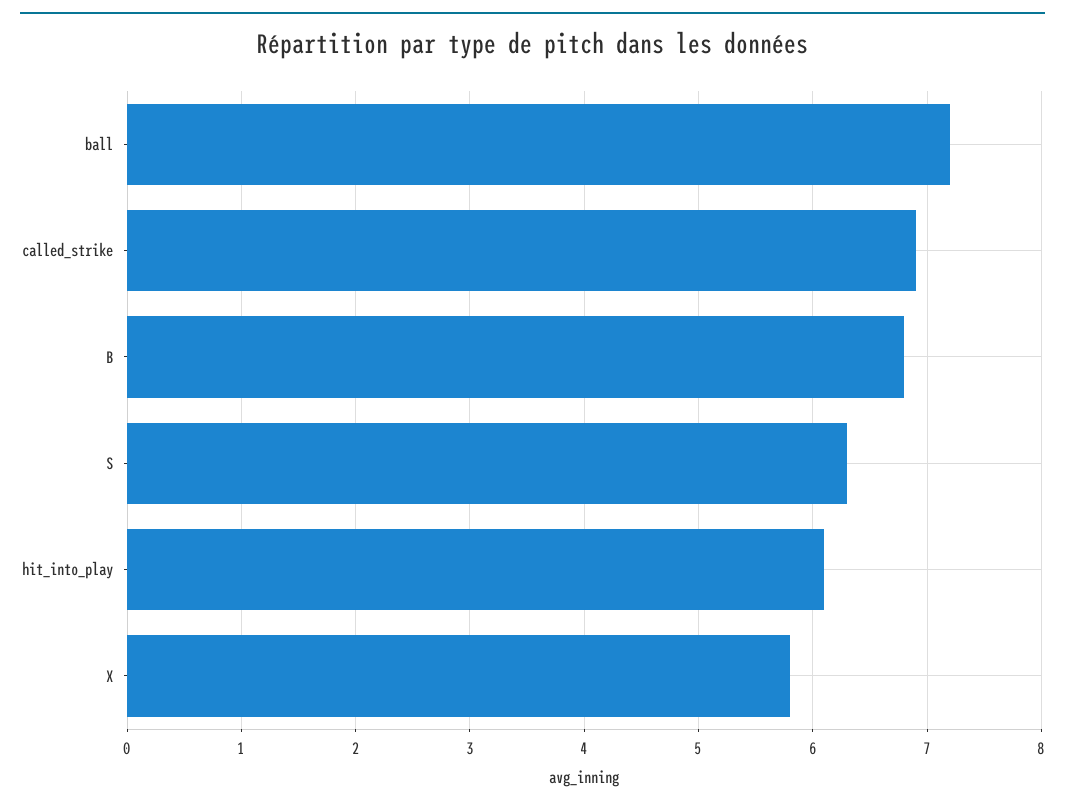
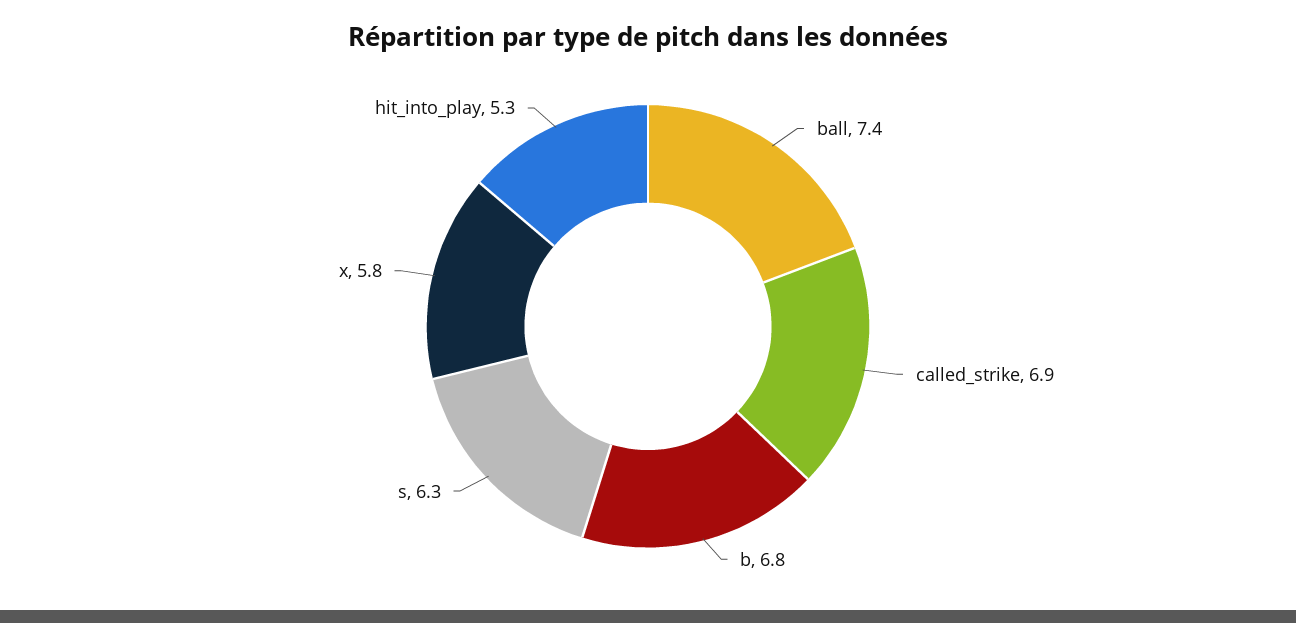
ball: 7.2 -> 7.4
hit_into_play: 6.1 -> 5.3

